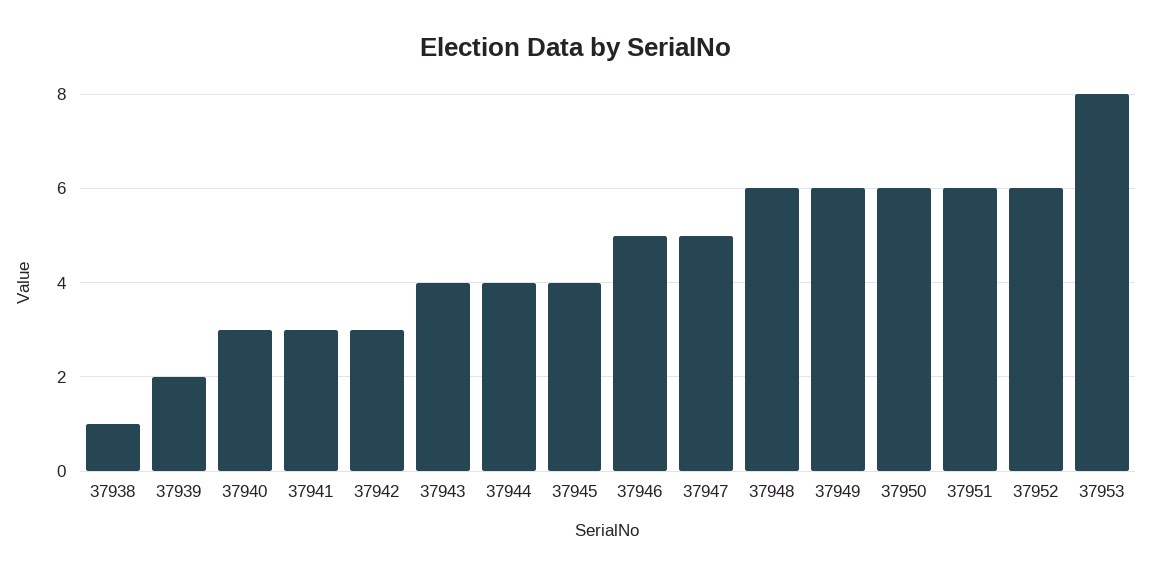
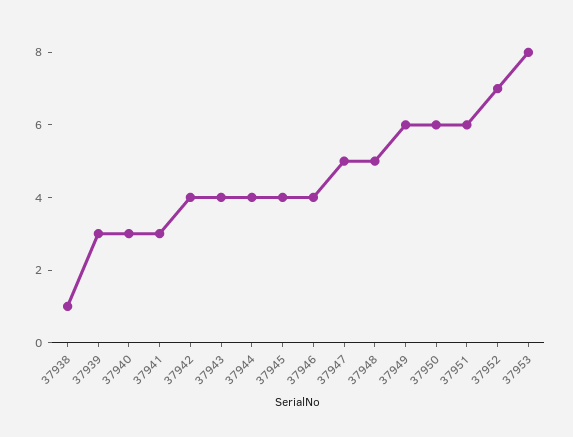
37939: 2 -> 3
37942: 3 -> 4
37946: 5 -> 4
37948: 6 -> 5
37952: 6 -> 7

